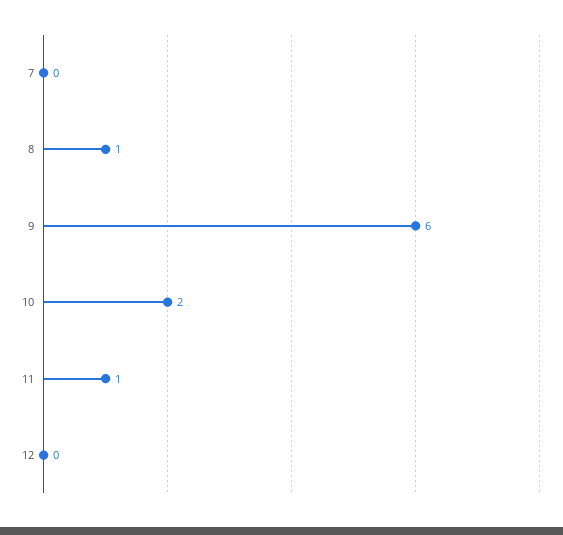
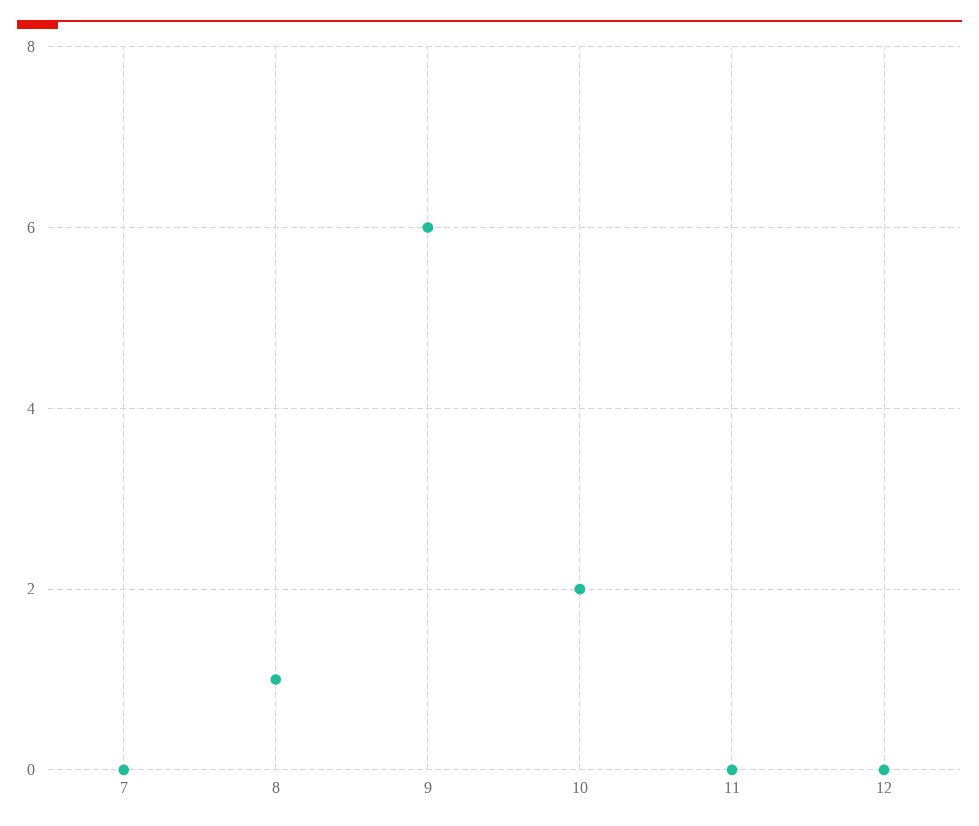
11: 1 -> 0

